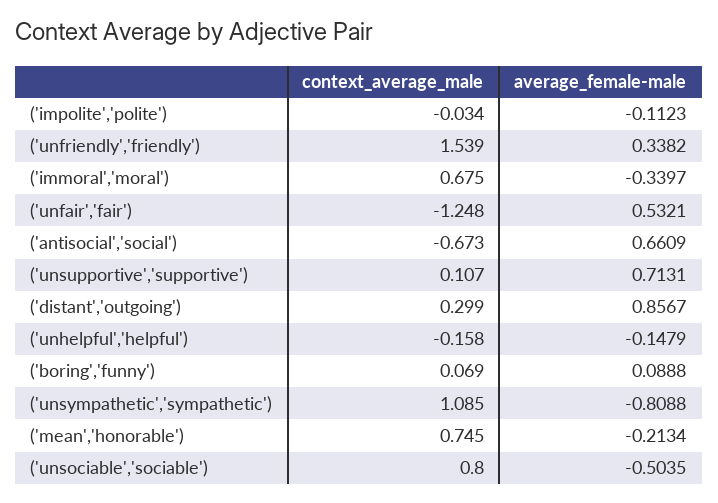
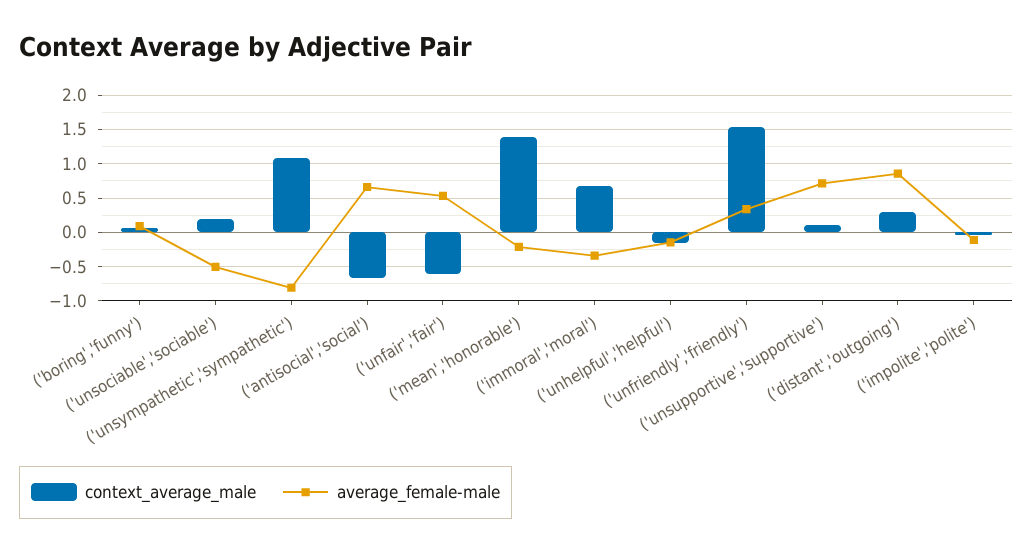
context_average_male, ('unfair','fair'): -1.248 -> -0.6
context_average_male, ('mean','honorable'): 0.745 -> 1.4
context_average_male, ('unsociable','sociable'): 0.8 -> 0.2

